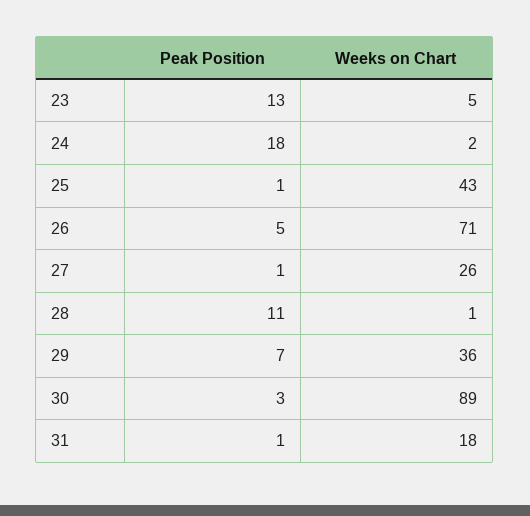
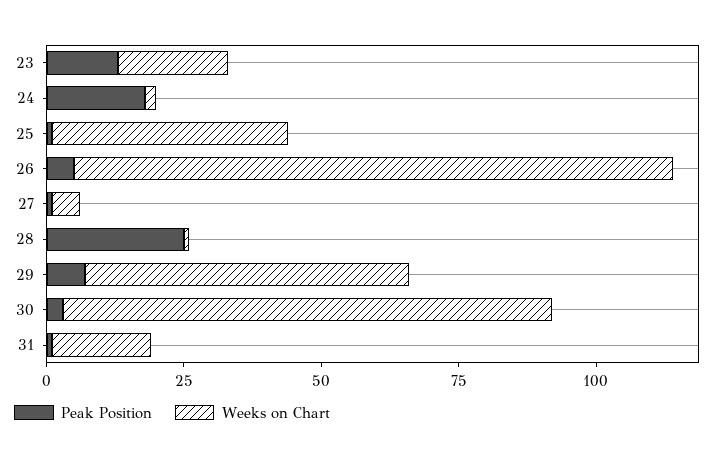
Weeks on Chart, 23: 5 -> 20
Weeks on Chart, 26: 71 -> 110
Weeks on Chart, 27: 26 -> 5
Peak Position, 28: 11 -> 25
Weeks on Chart, 29: 36 -> 60

